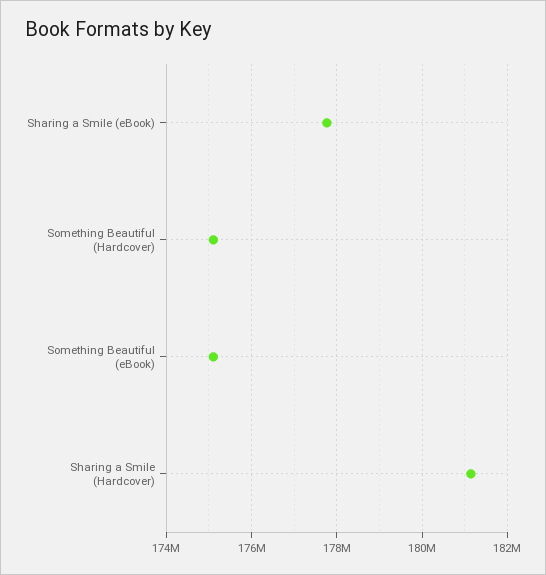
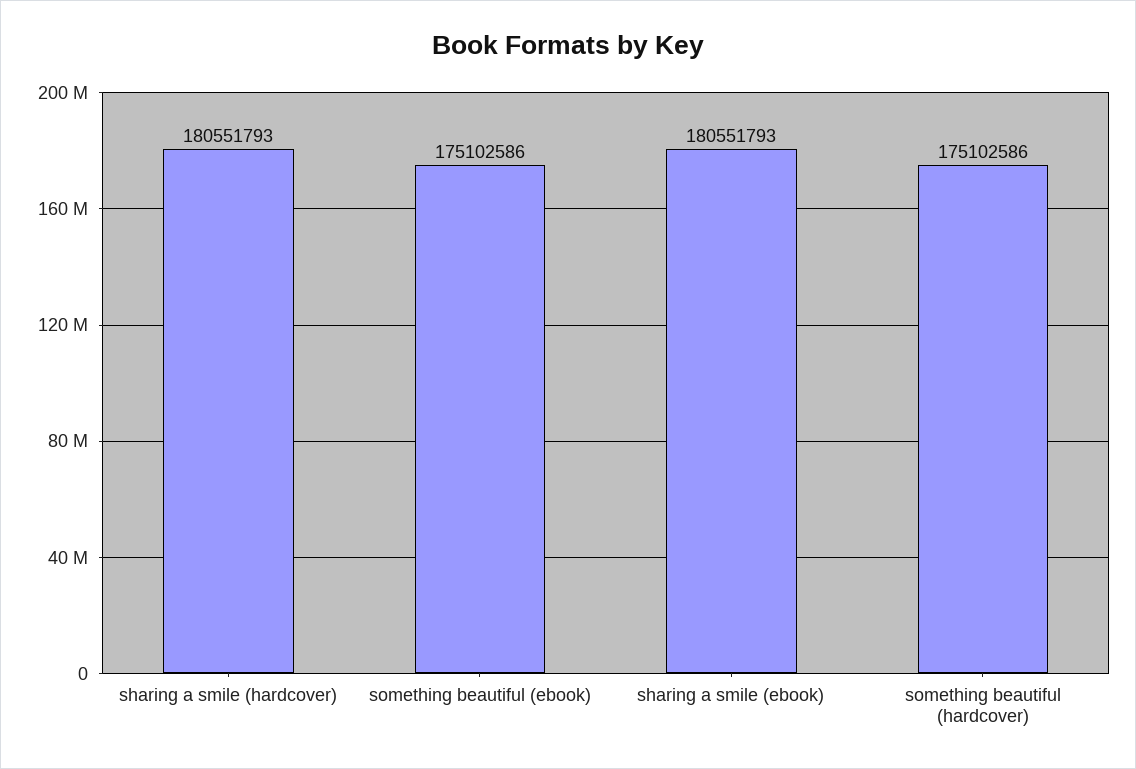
Sharing a Smile (eBook): 177800000 -> 180551793
Sharing a Smile (Hardcover): 181200000 -> 180551793

